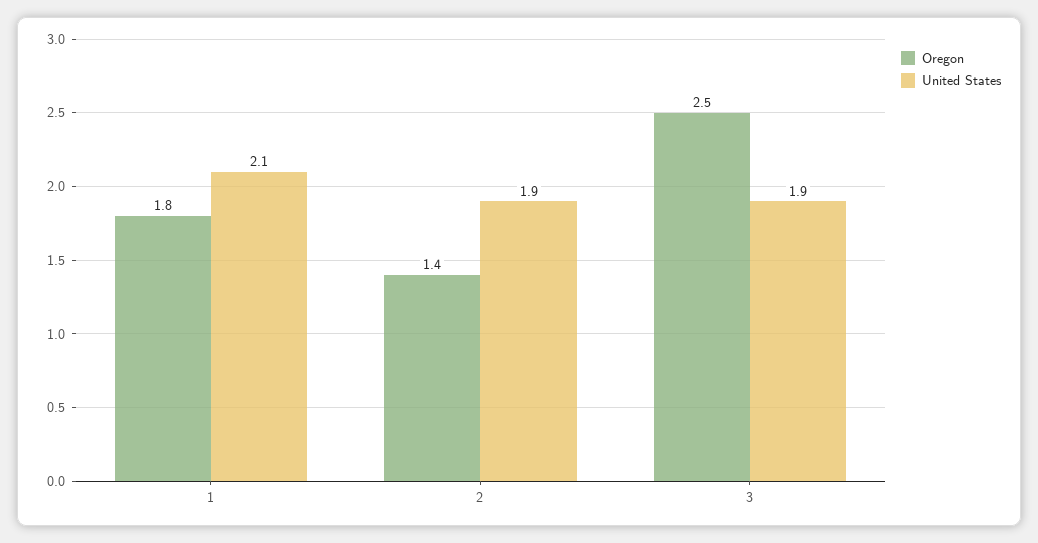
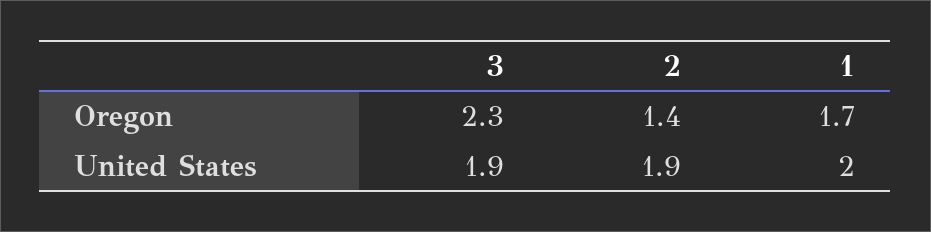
Oregon, 1: 1.8 -> 1.7
United States, 1: 2.1 -> 2
Oregon, 3: 2.5 -> 2.3

